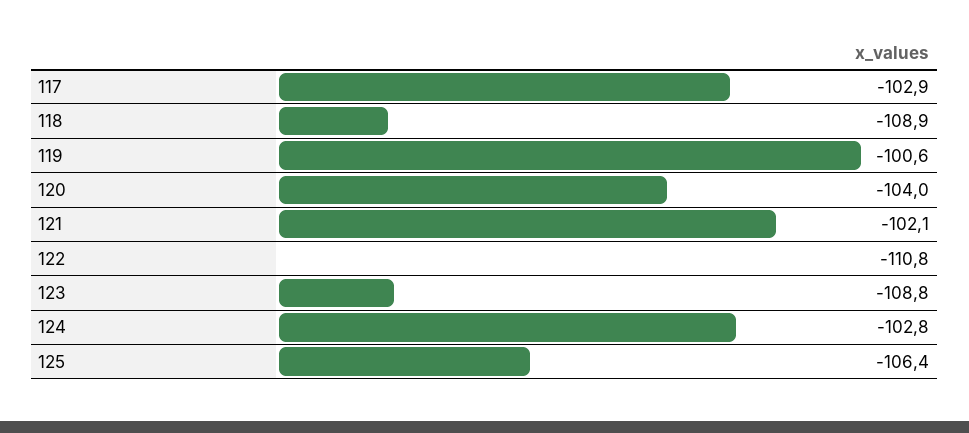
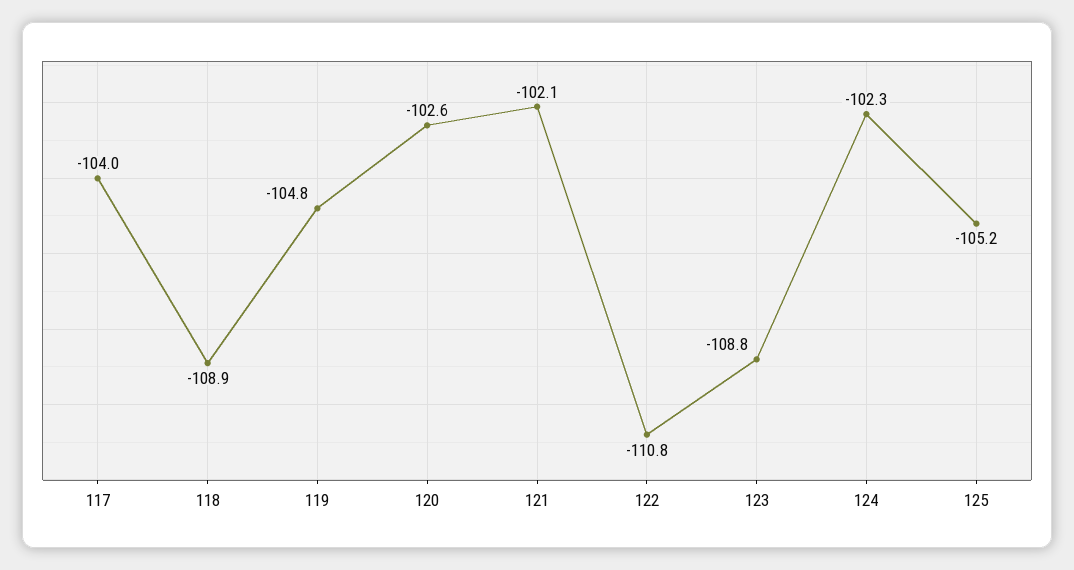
117: -102.9 -> -104
119: -100.6 -> -104.8
120: -104 -> -102.6
124: -102.8 -> -102.3
125: -106.4 -> -105.2

